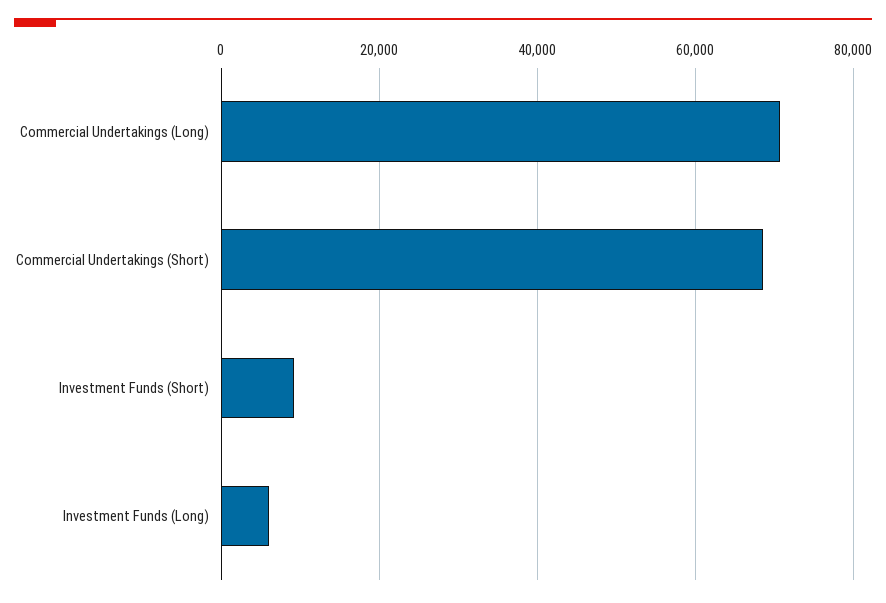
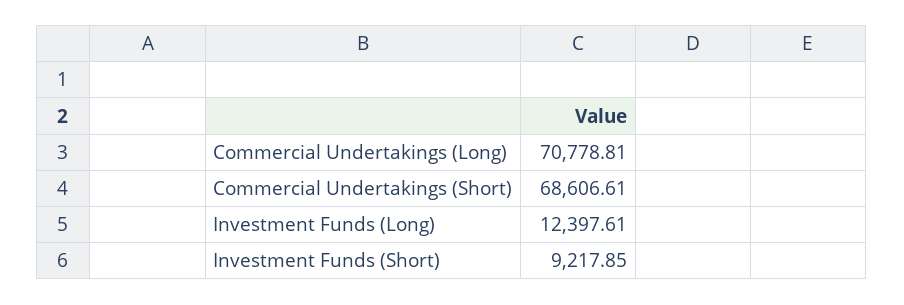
Investment Funds (Long): 6000 -> 12397.61

